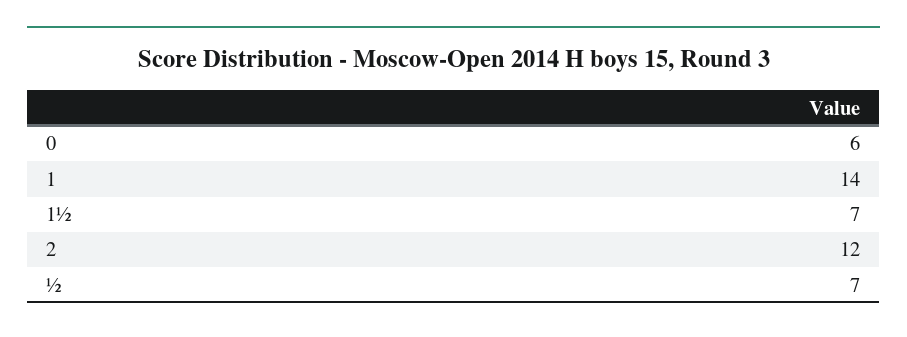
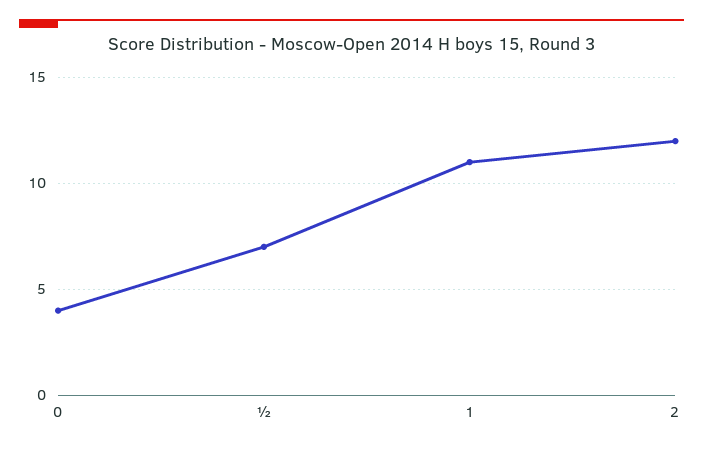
0: 6 -> 4
1: 14 -> 11
1½: 7 -> none

